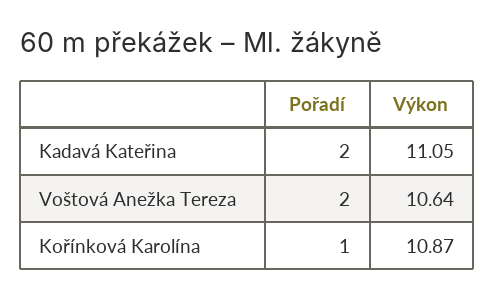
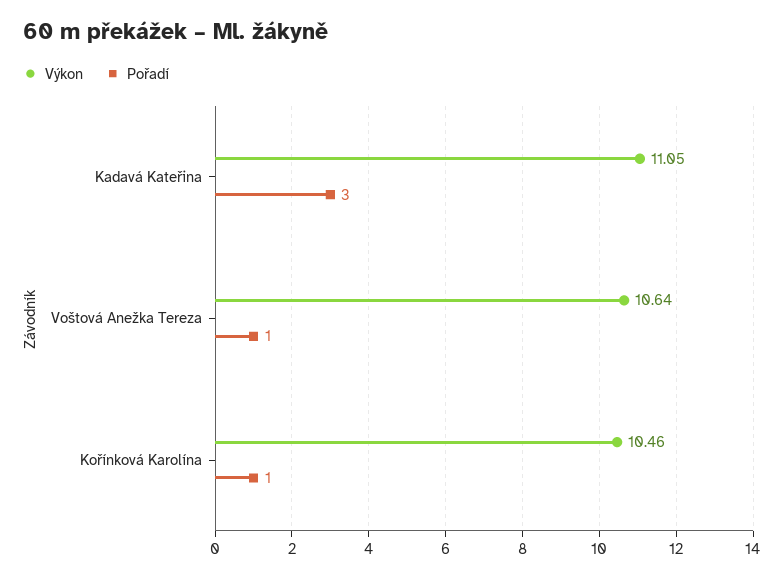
Pořadí, Kadavá Kateřina: 2 -> 3
Pořadí, Voštová Anežka Tereza: 2 -> 1
Výkon, Kořínková Karolína: 10.87 -> 10.46

